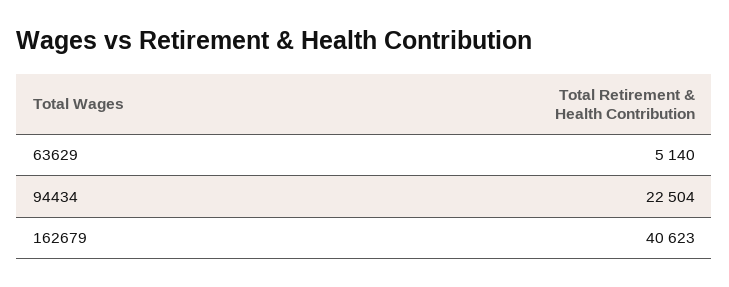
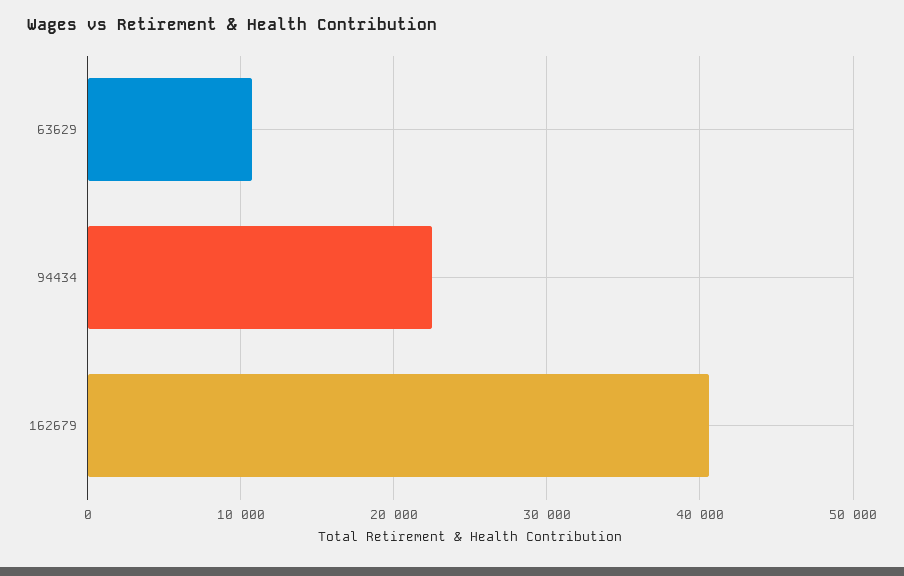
63629: 5140 -> 11000

